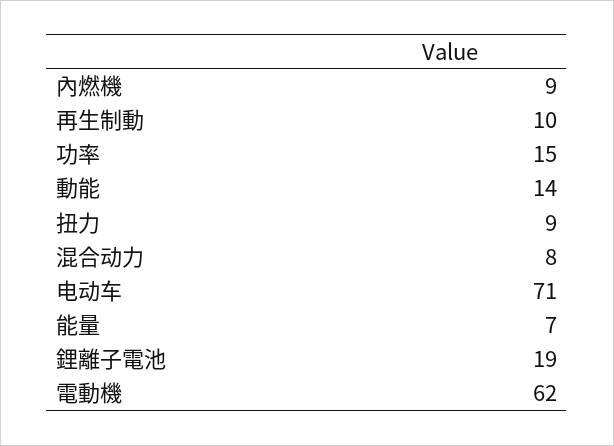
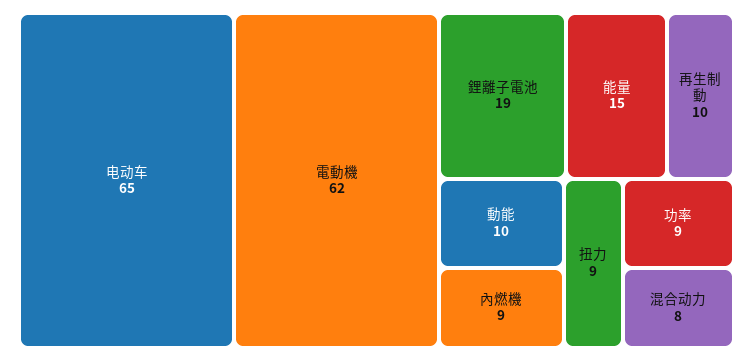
功率: 15 -> 9
動能: 14 -> 10
电动车: 71 -> 65
能量: 7 -> 15

